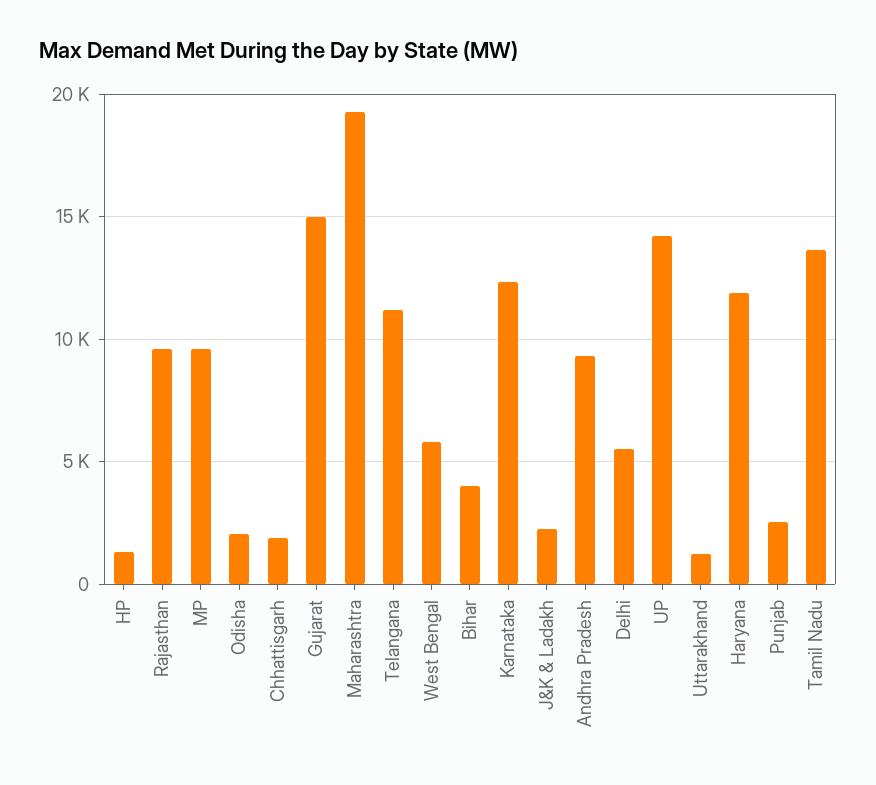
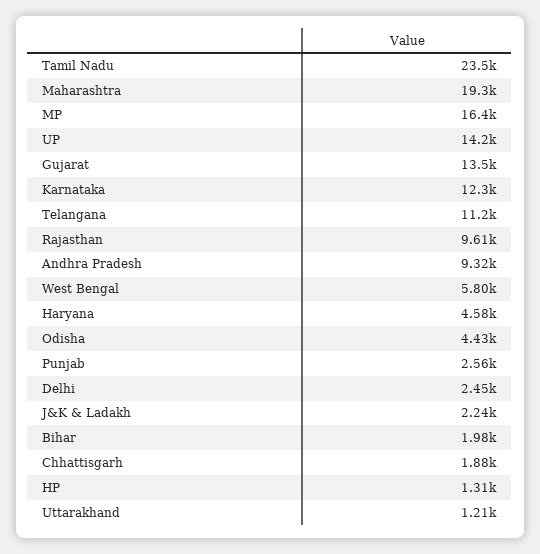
MP: 9500 -> 16400
Odisha: 2000 -> 4430
Gujarat: 15000 -> 13500
Bihar: 4000 -> 1980
Delhi: 5500 -> 2450
Haryana: 12000 -> 4580
Tamil Nadu: 13500 -> 23500

